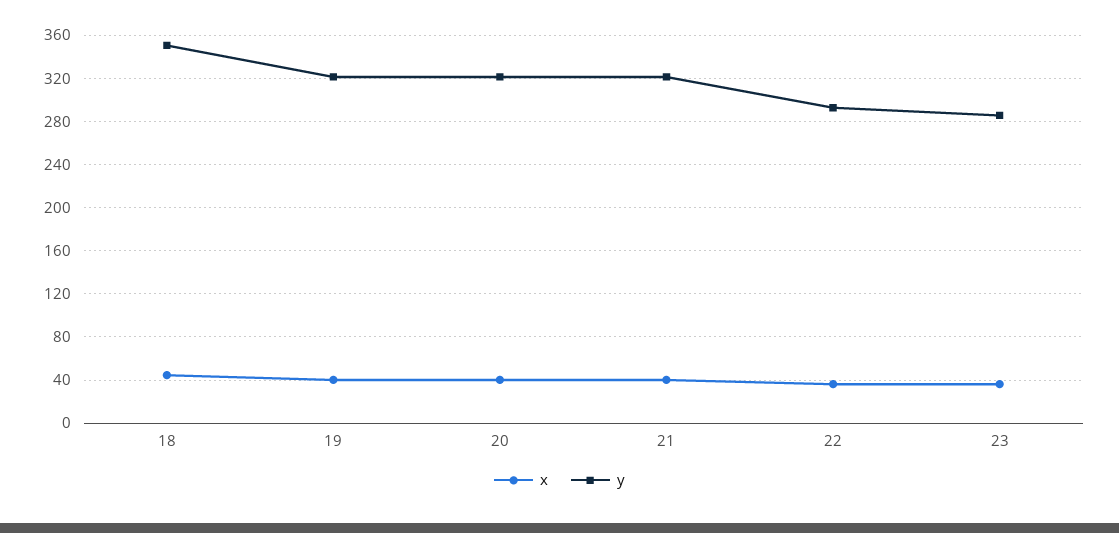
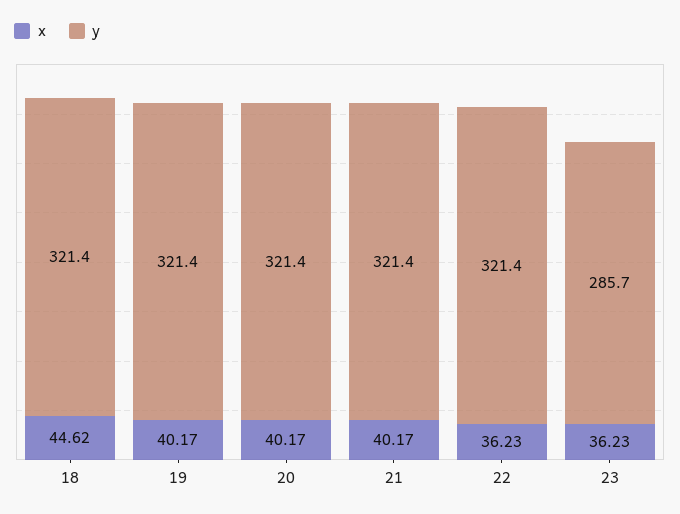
y, 18: 350 -> 321.4
y, 22: 290 -> 321.4

